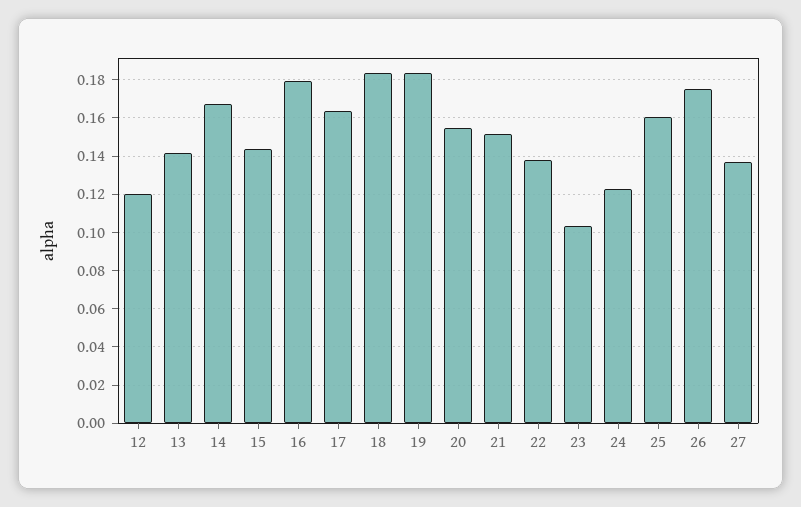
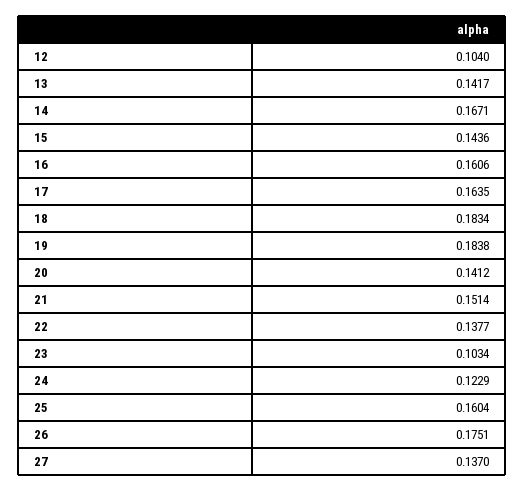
12: 0.12 -> 0.104
16: 0.18 -> 0.1606
20: 0.155 -> 0.1412

